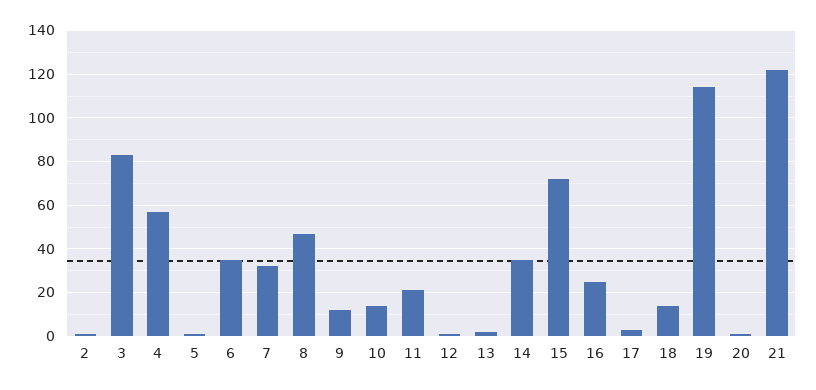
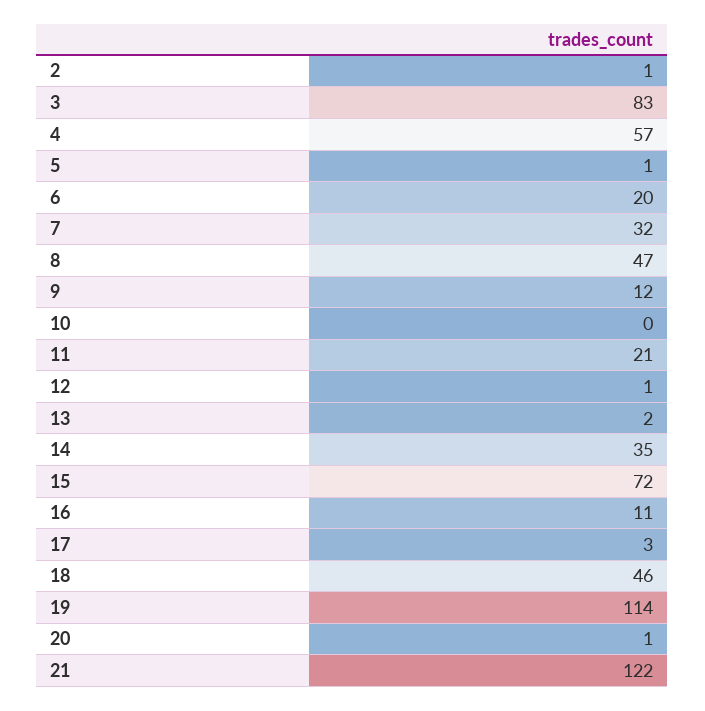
6: 35 -> 20
10: 15 -> 0
16: 25 -> 11
18: 15 -> 46

